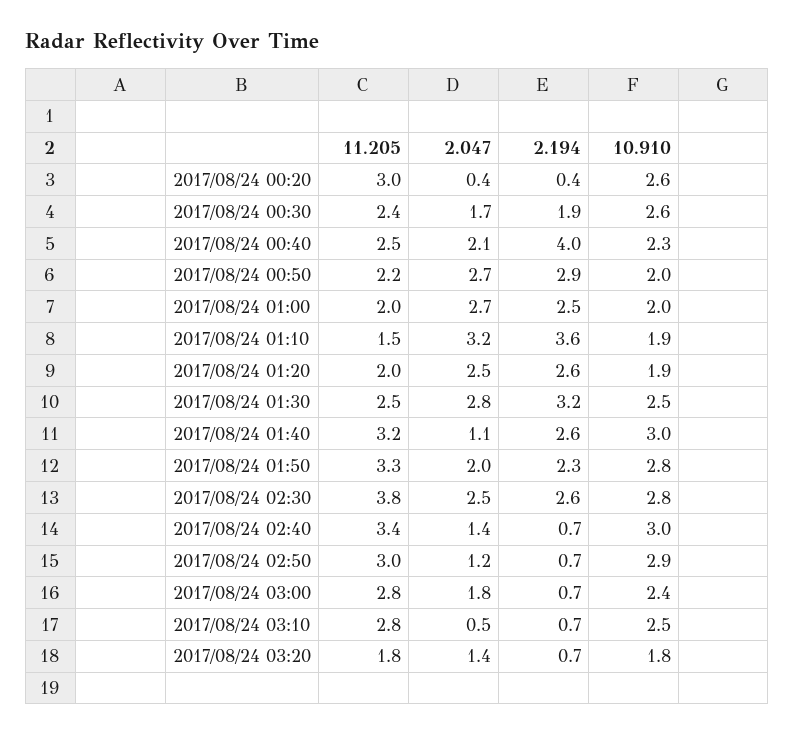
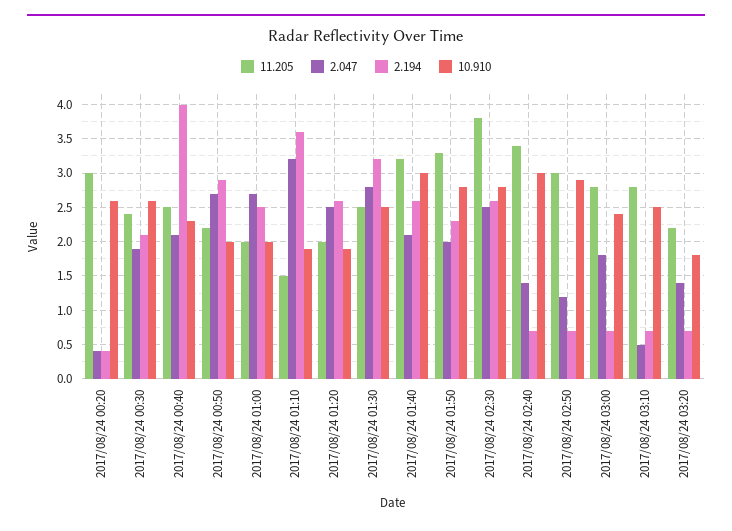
2.047, 2017/08/24 00:30: 1.7 -> 1.9
2.194, 2017/08/24 00:30: 1.9 -> 2.1
2.047, 2017/08/24 01:40: 1.1 -> 2.1
11.205, 2017/08/24 03:20: 1.8 -> 2.2

